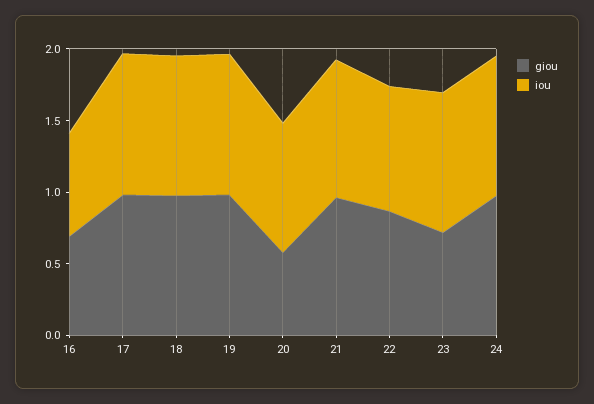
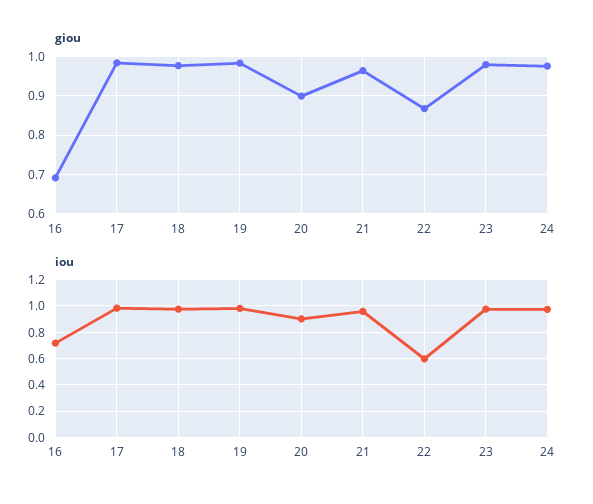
giou, 20: 0.6 -> 0.9
iou, 22: 0.9 -> 0.6
giou, 23: 0.7 -> 0.98

